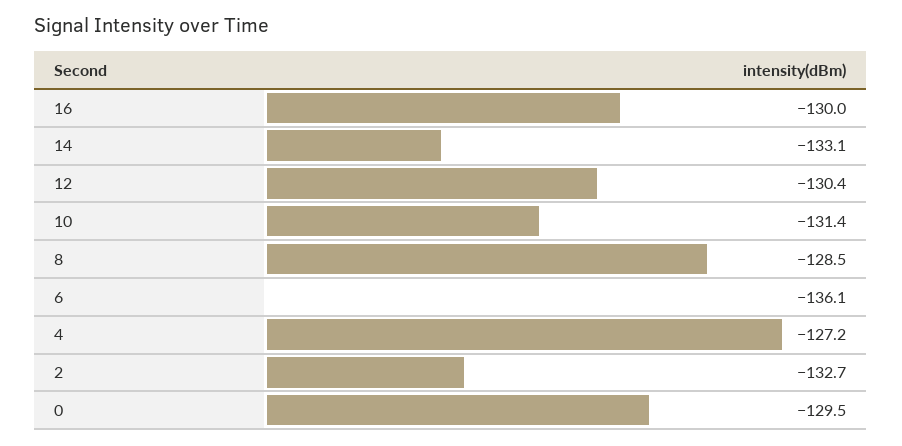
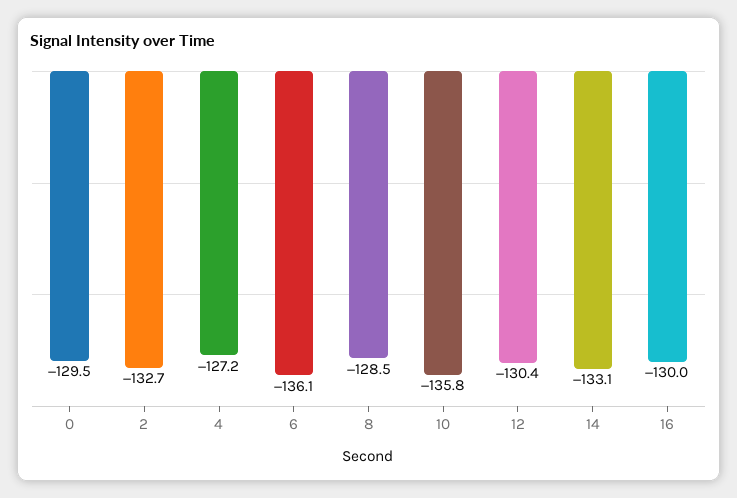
10: -131.4 -> -135.8

